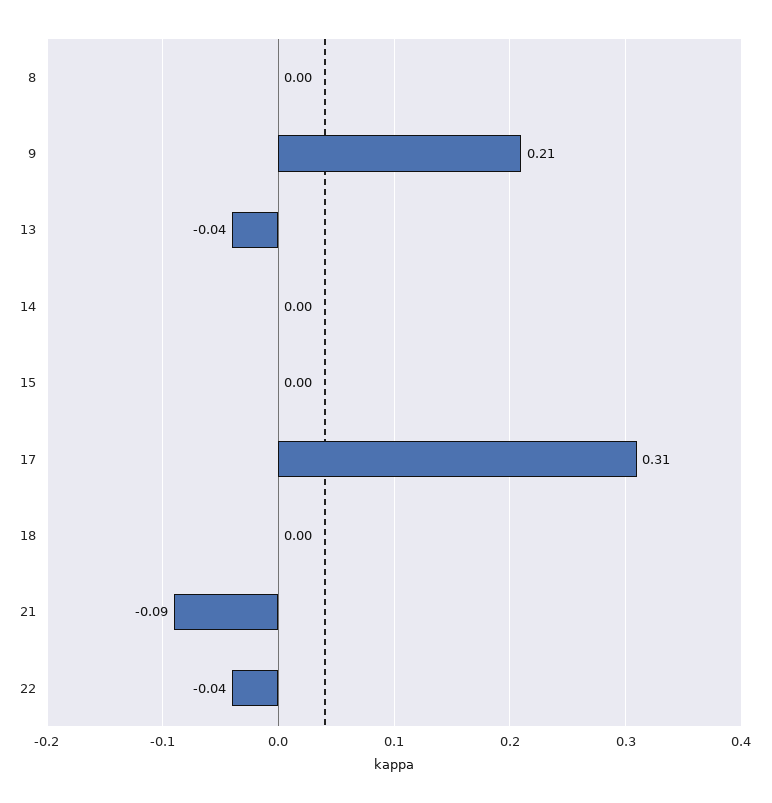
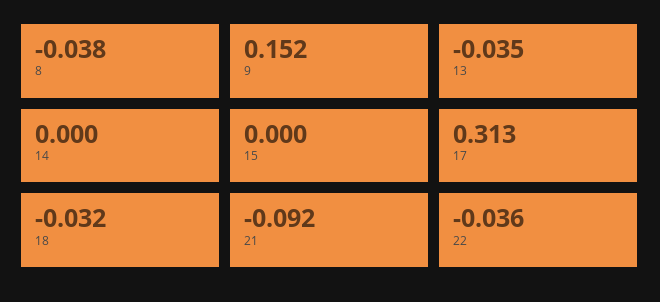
8: 0 -> -0.038
9: 0.21 -> 0.152
18: 0 -> -0.032

